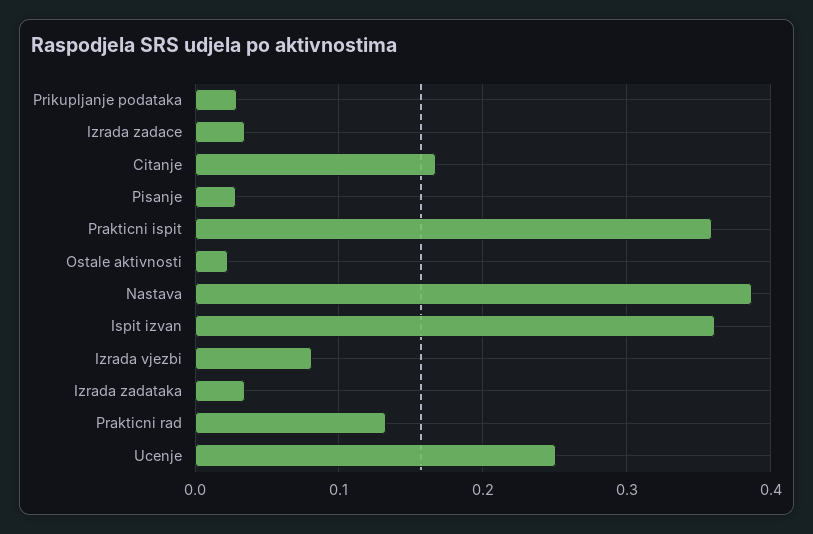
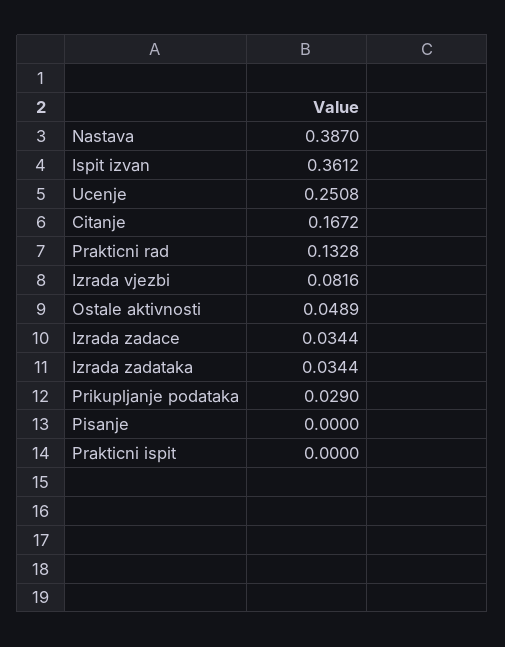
Pisanje: 0.03 -> 0
Prakticni ispit: 0.36 -> 0
Ostale aktivnosti: 0.02 -> 0.0489

